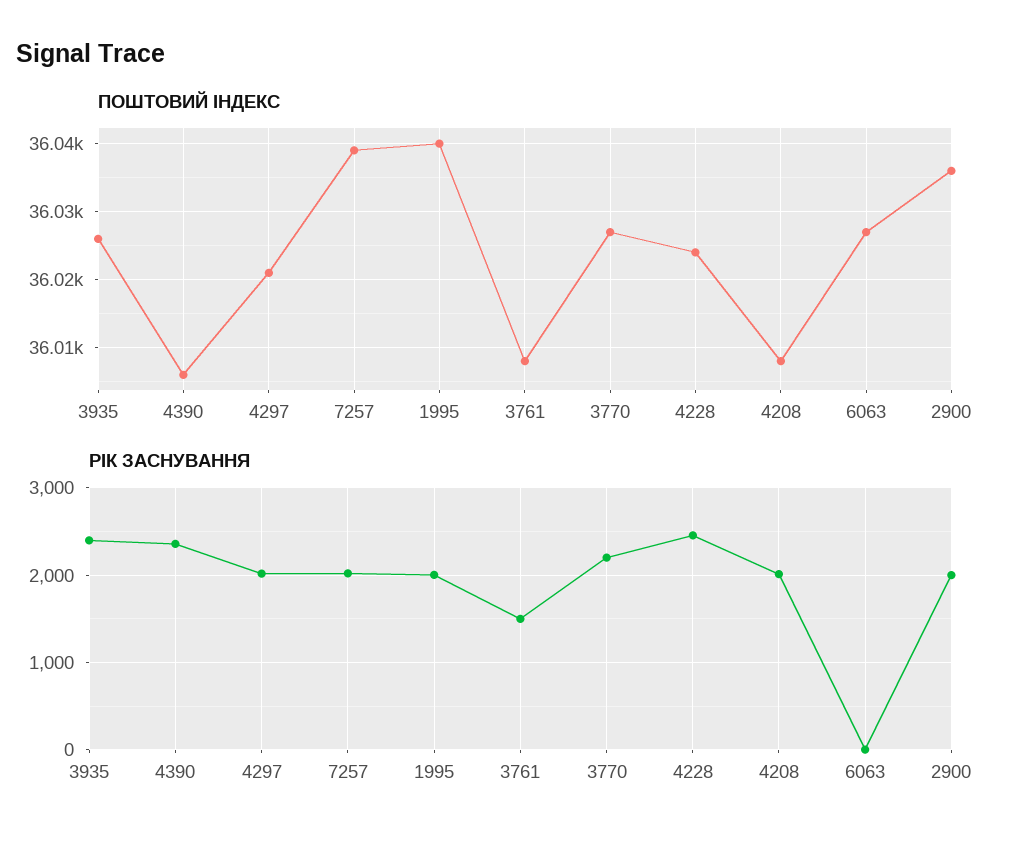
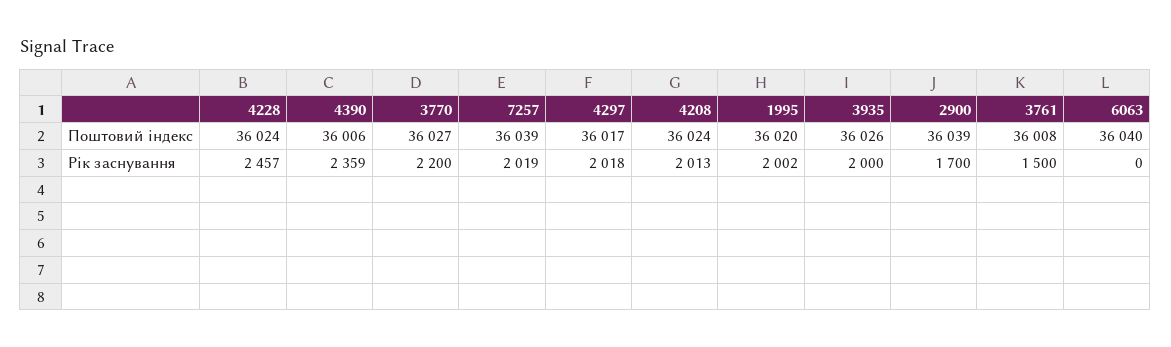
ПОШТОВИЙ ІНДЕКС, 4297: 36021 -> 36017
ПОШТОВИЙ ІНДЕКС, 1995: 36040 -> 36020
ПОШТОВИЙ ІНДЕКС, 4208: 36008 -> 36024
ПОШТОВИЙ ІНДЕКС, 6063: 36027 -> 36040
ПОШТОВИЙ ІНДЕКС, 2900: 36036 -> 36039
РІК ЗАСНУВАННЯ, 3935: 2400 -> 2000
РІК ЗАСНУВАННЯ, 2900: 2000 -> 1700

